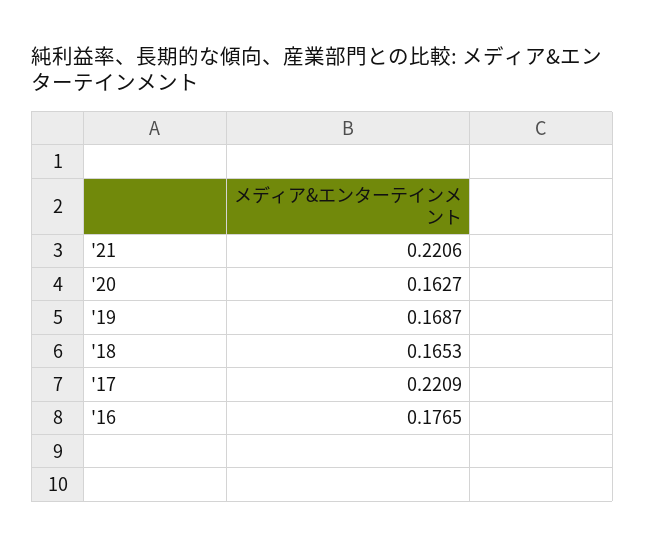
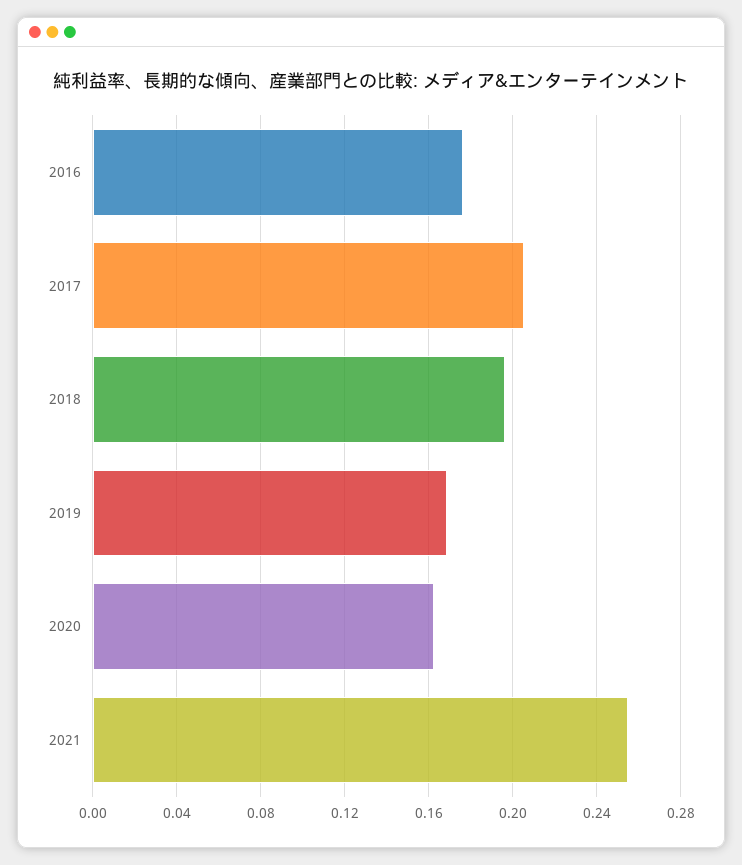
'21: 0.2206 -> 0.255
'18: 0.1653 -> 0.195
'17: 0.2209 -> 0.205

